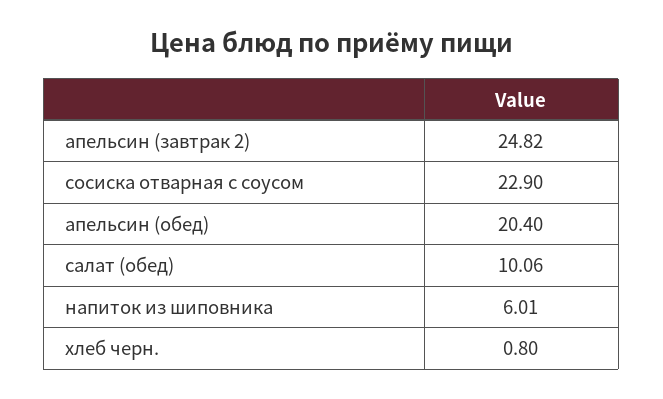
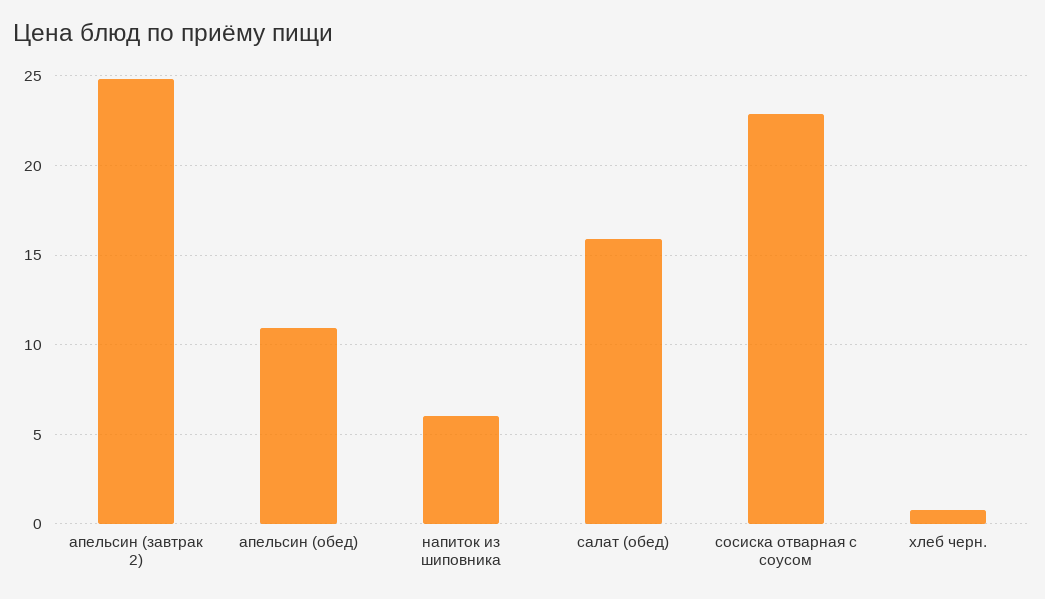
апельсин (обед): 20.4 -> 11
салат (обед): 10.06 -> 16

